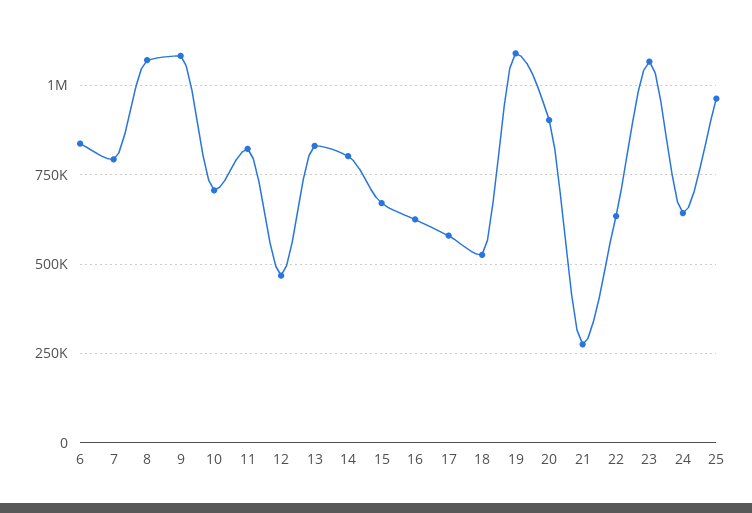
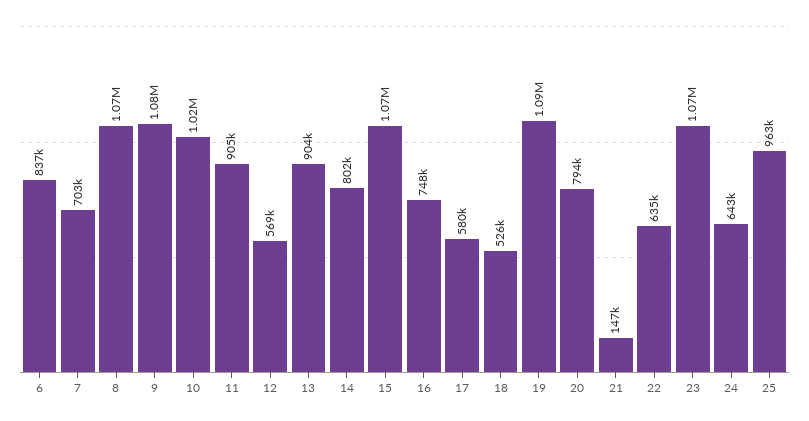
7: 800000 -> 703000
10: 700000 -> 1020000
11: 825000 -> 905000
12: 475000 -> 569000
13: 825000 -> 904000
15: 675000 -> 1070000
16: 625000 -> 748000
20: 900000 -> 794000
21: 275000 -> 147000

